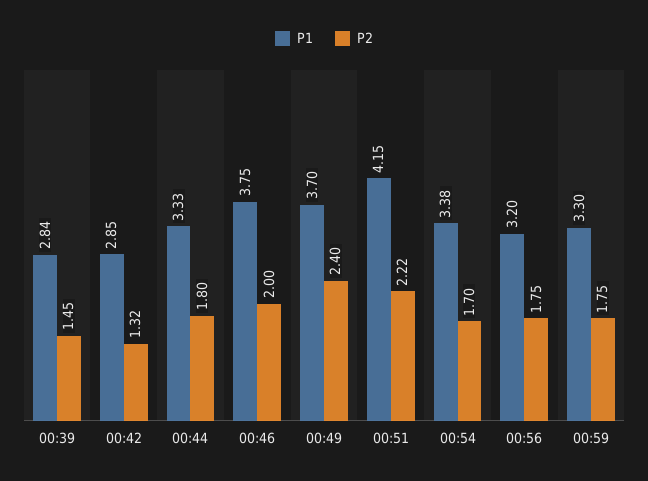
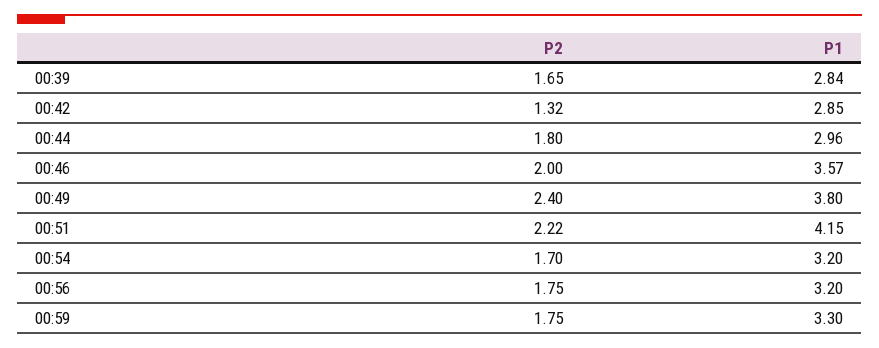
P2, 00:39: 1.45 -> 1.65
P1, 00:44: 3.33 -> 2.96
P1, 00:46: 3.75 -> 3.57
P1, 00:49: 3.7 -> 3.8
P1, 00:54: 3.38 -> 3.2

